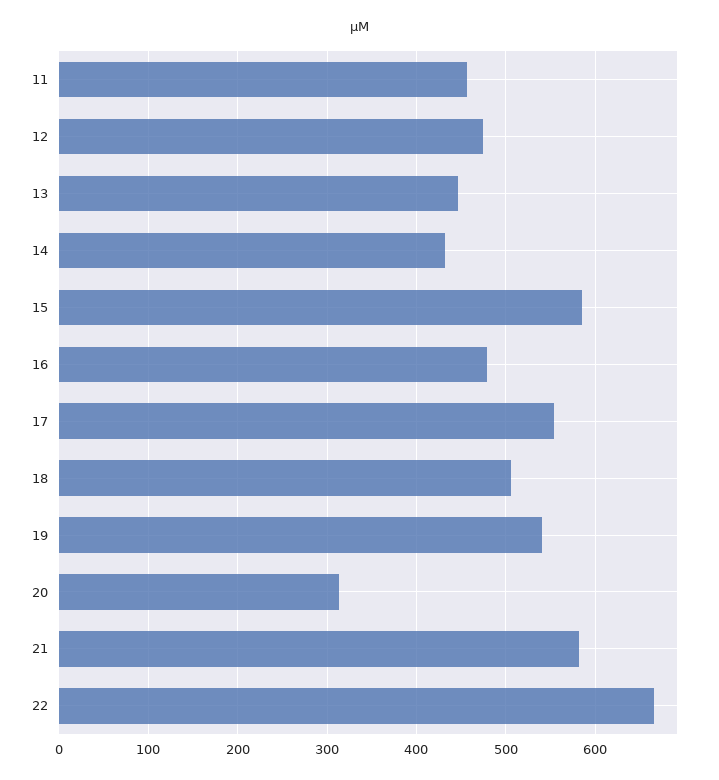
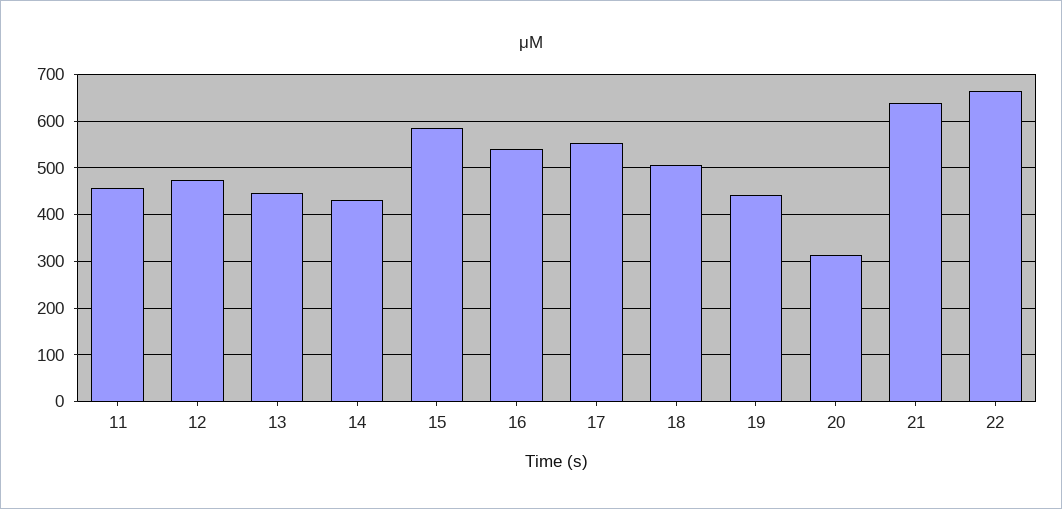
16: 480 -> 540
19: 540 -> 440
21: 580 -> 640

